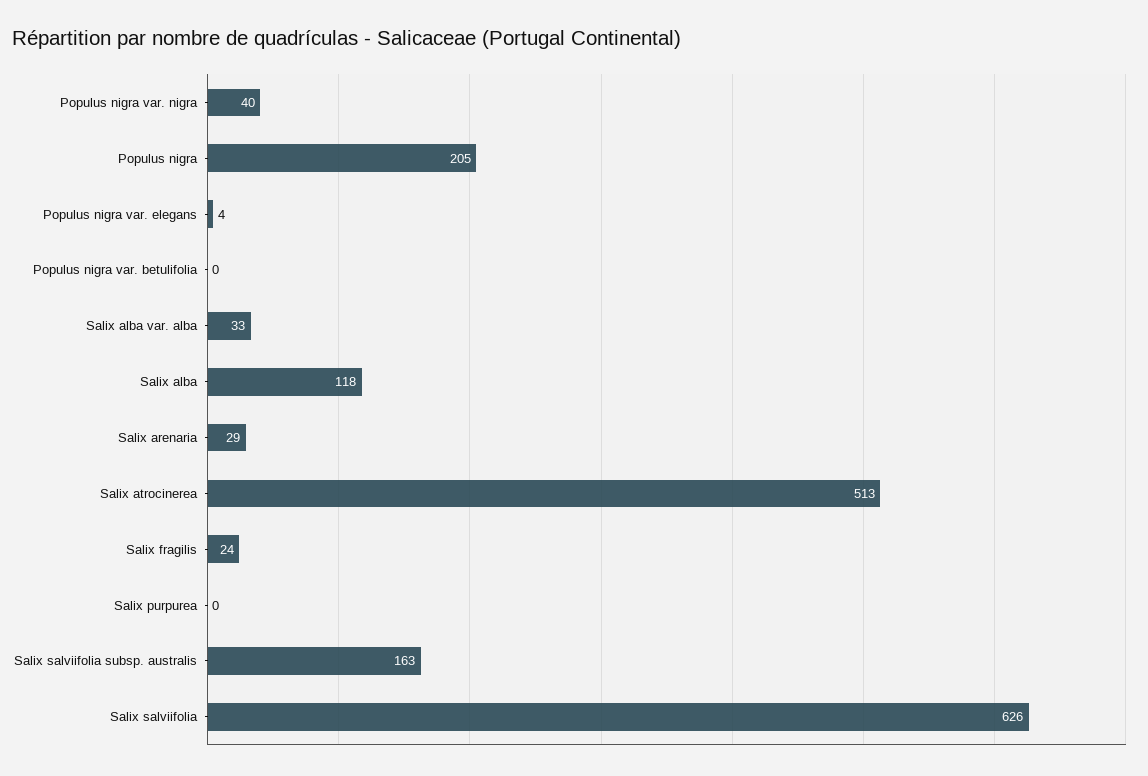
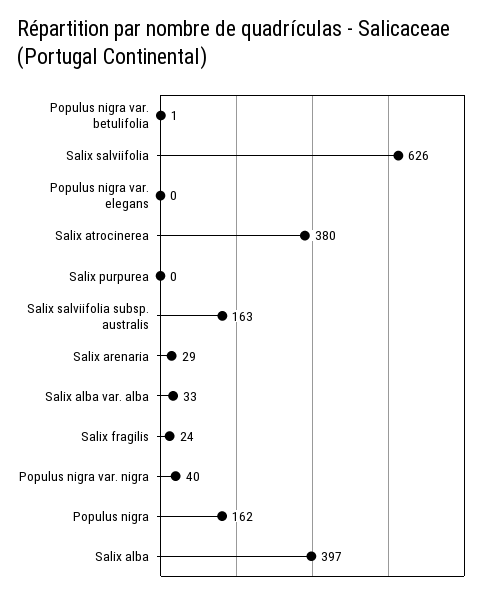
Populus nigra: 205 -> 162
Populus nigra var. elegans: 4 -> 0
Populus nigra var. betulifolia: 0 -> 1
Salix alba: 118 -> 397
Salix atrocinerea: 513 -> 380

